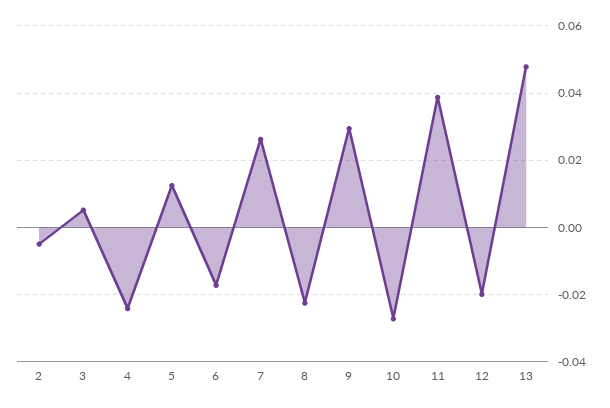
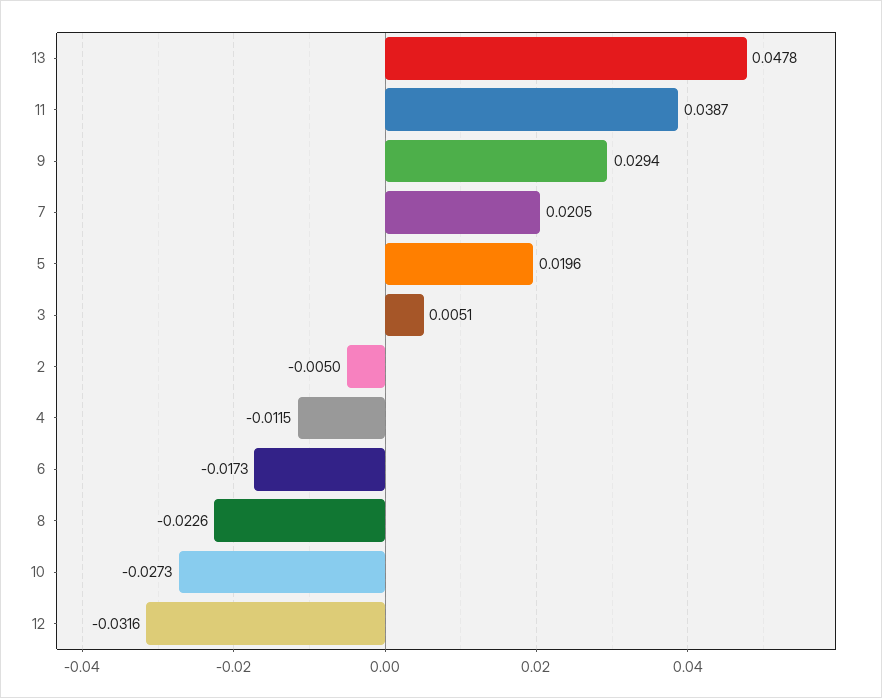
4: -0.024 -> -0.0115
5: 0.012 -> 0.0196
7: 0.026 -> 0.0205
12: -0.02 -> -0.0316

